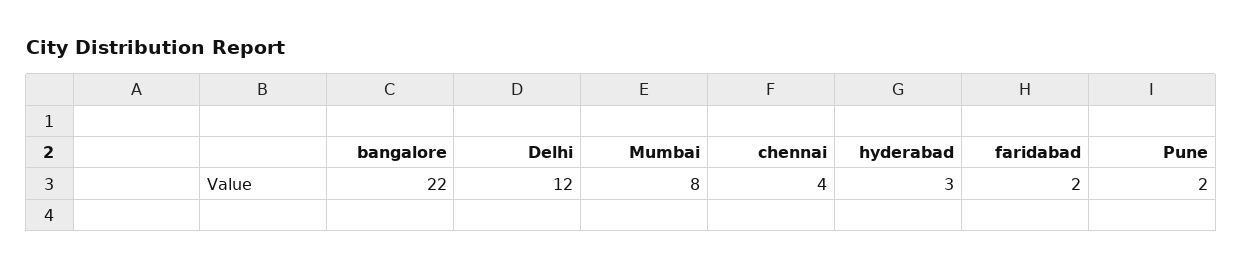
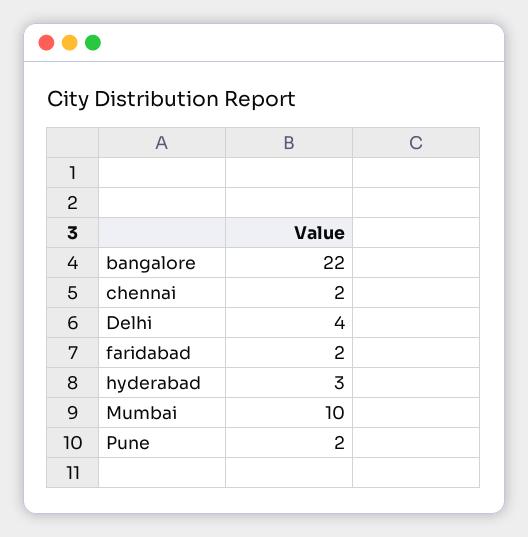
Delhi: 12 -> 4
Mumbai: 8 -> 10
chennai: 4 -> 2

